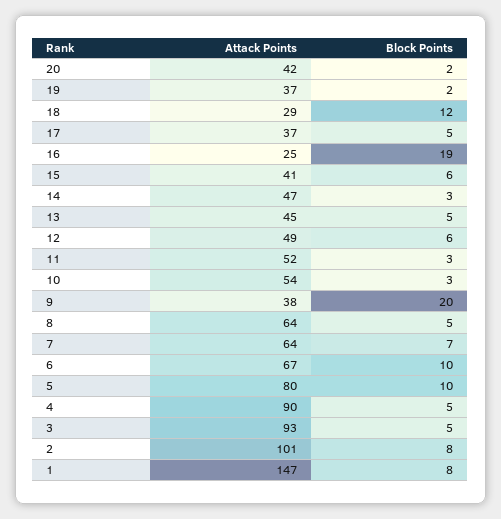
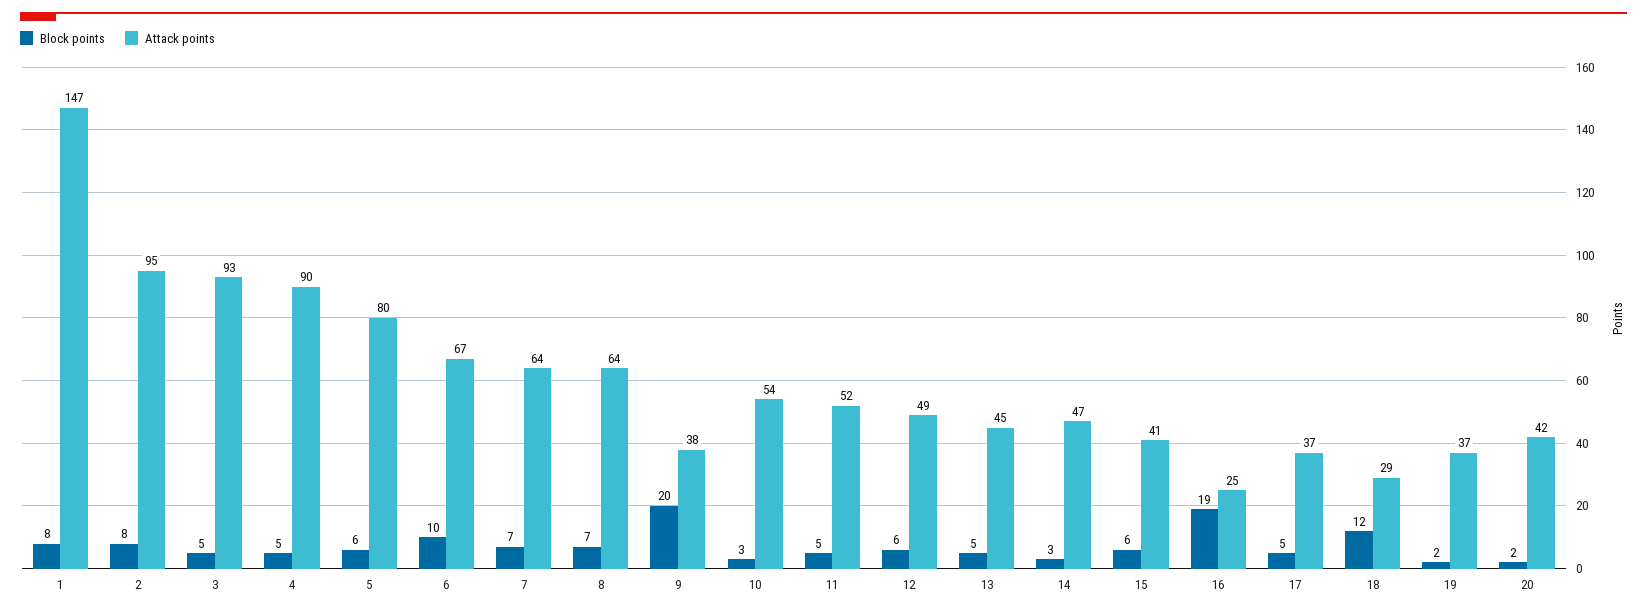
Block Points, 11: 3 -> 5
Block Points, 8: 5 -> 7
Block Points, 5: 10 -> 6
Attack Points, 2: 101 -> 95

